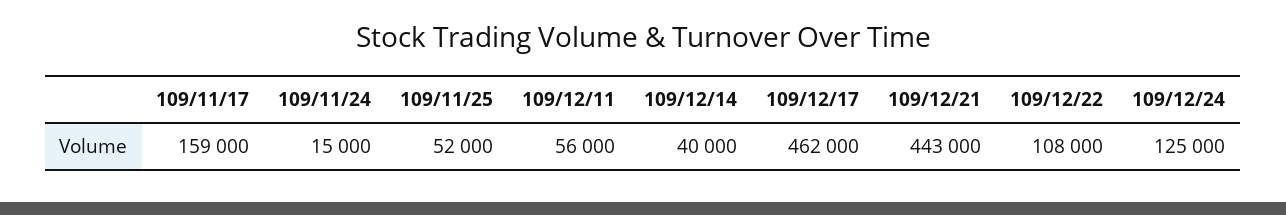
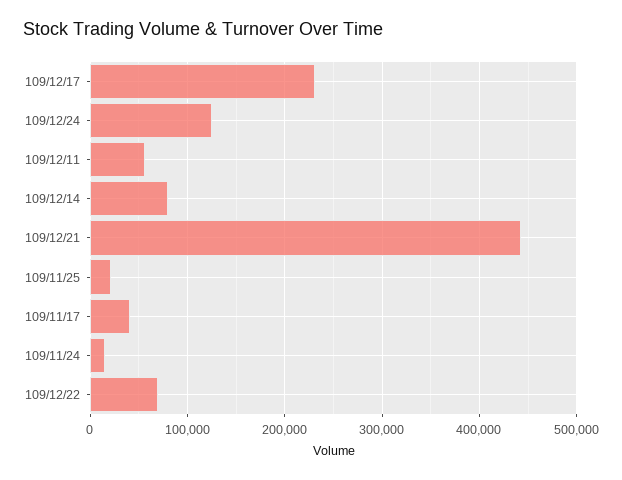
109/11/17: 159000 -> 40000
109/11/25: 52000 -> 20000
109/12/14: 40000 -> 80000
109/12/17: 462000 -> 230000
109/12/22: 108000 -> 70000

